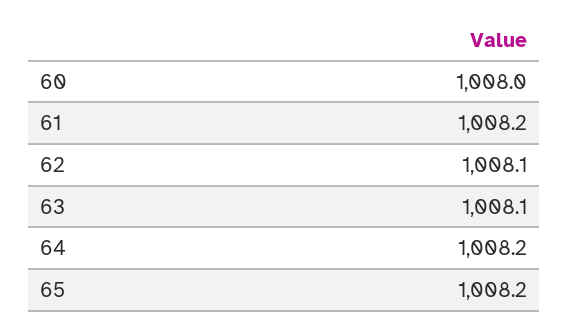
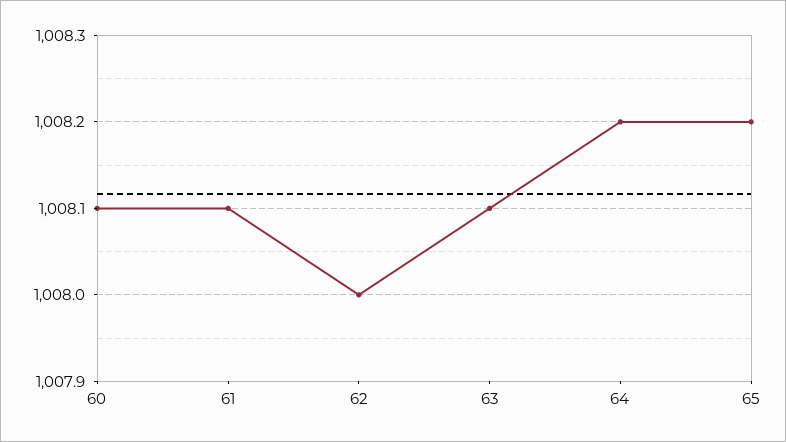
60: 1008 -> 1008.1
61: 1008.2 -> 1008.1
62: 1008.1 -> 1008

